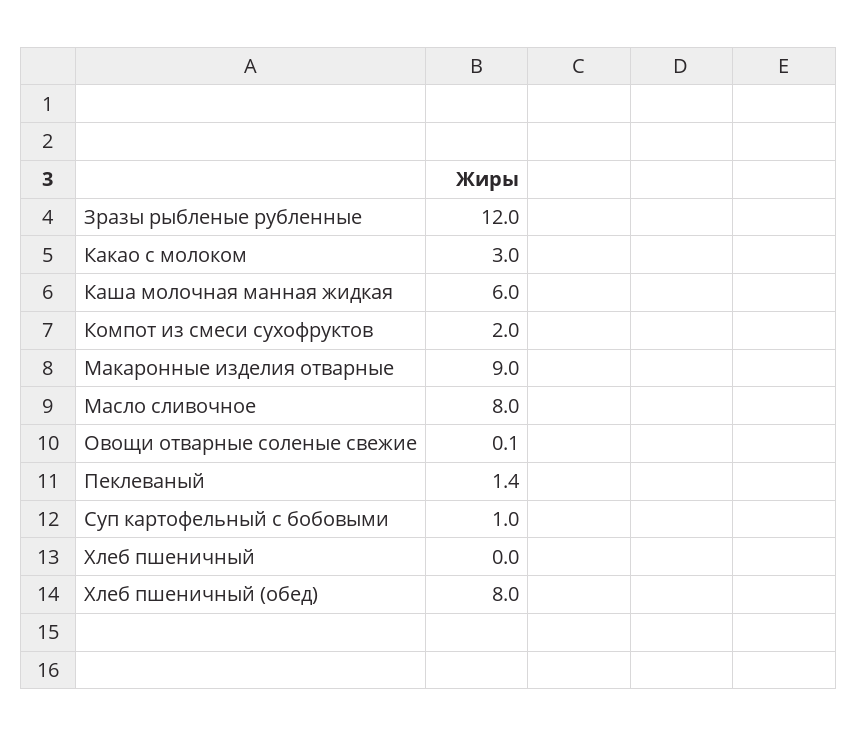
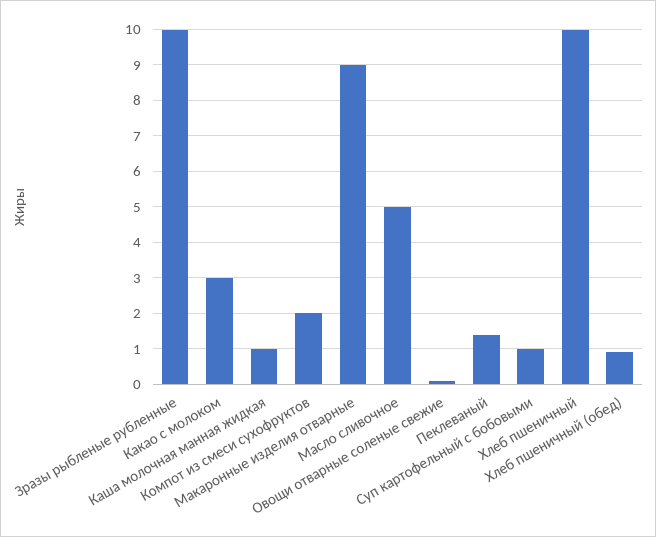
Зразы рыбленые рубленные: 12 -> 10
Каша молочная манная жидкая: 6 -> 1
Масло сливочное: 8 -> 5
Хлеб пшеничный: 0 -> 10
Хлеб пшеничный (обед): 8 -> 1

